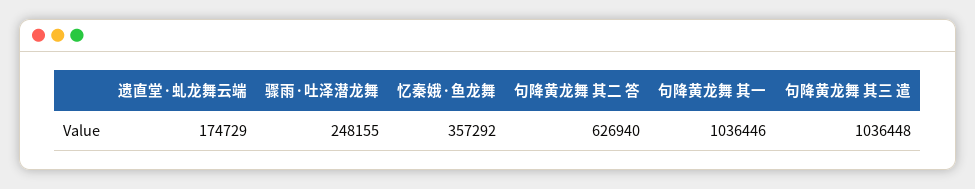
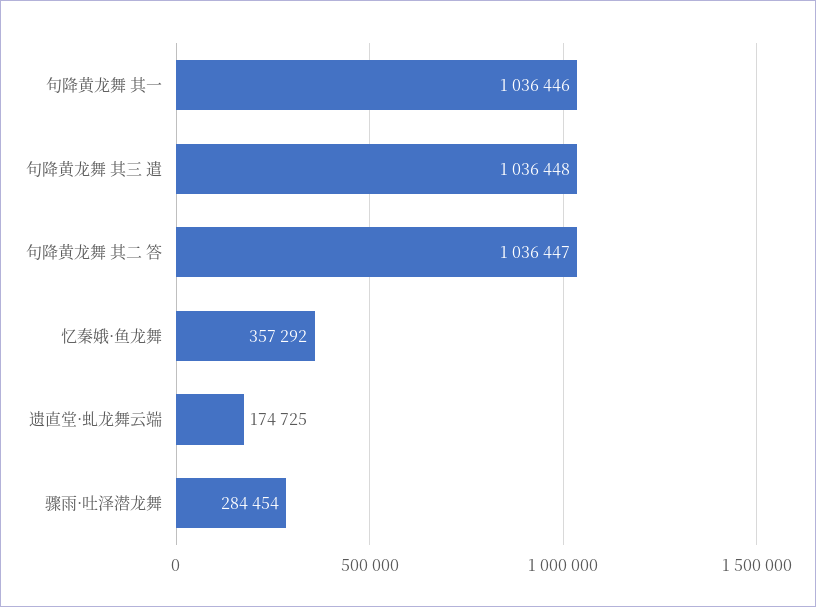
遗直堂·虬龙舞云端: 174729 -> 174725
骤雨·吐泽潜龙舞: 248155 -> 284454
句降黄龙舞 其二 答: 626940 -> 1036447

